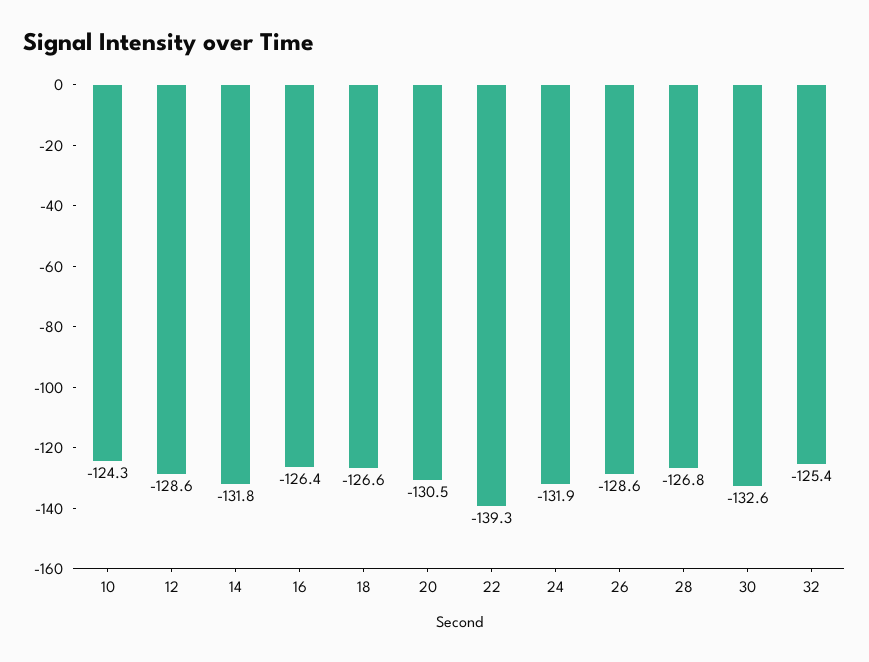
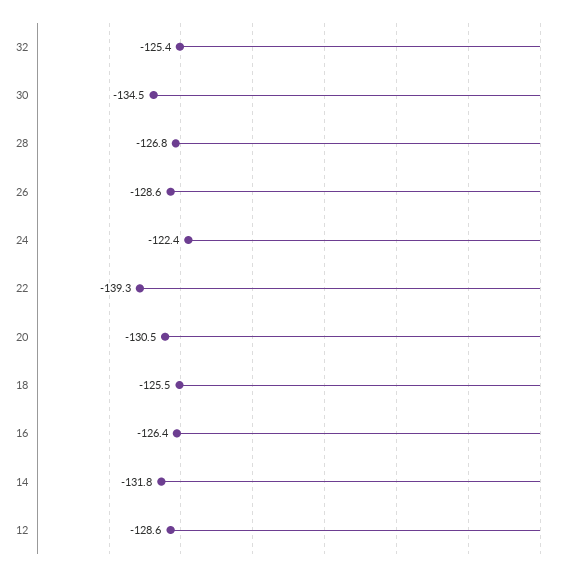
10: -124.3 -> none
18: -126.6 -> -125.5
24: -131.9 -> -122.4
30: -132.6 -> -134.5

